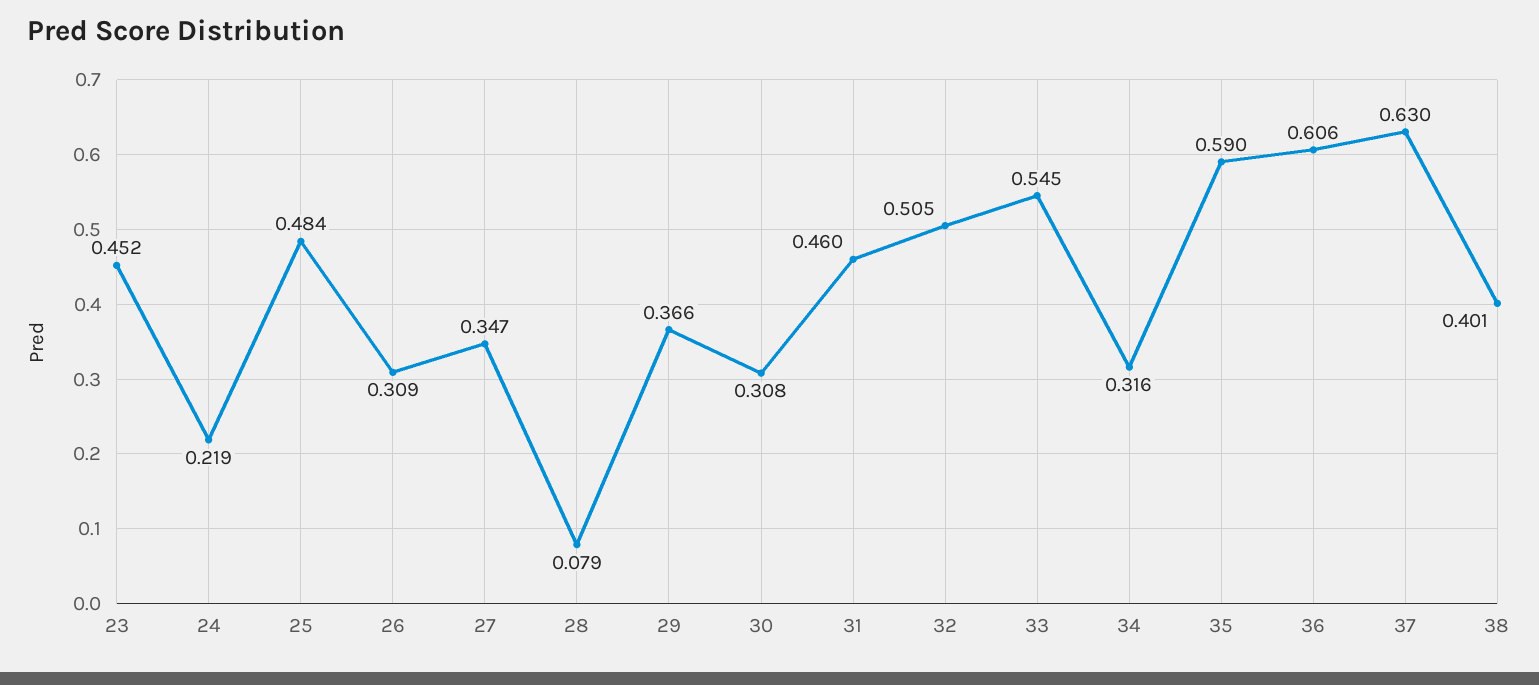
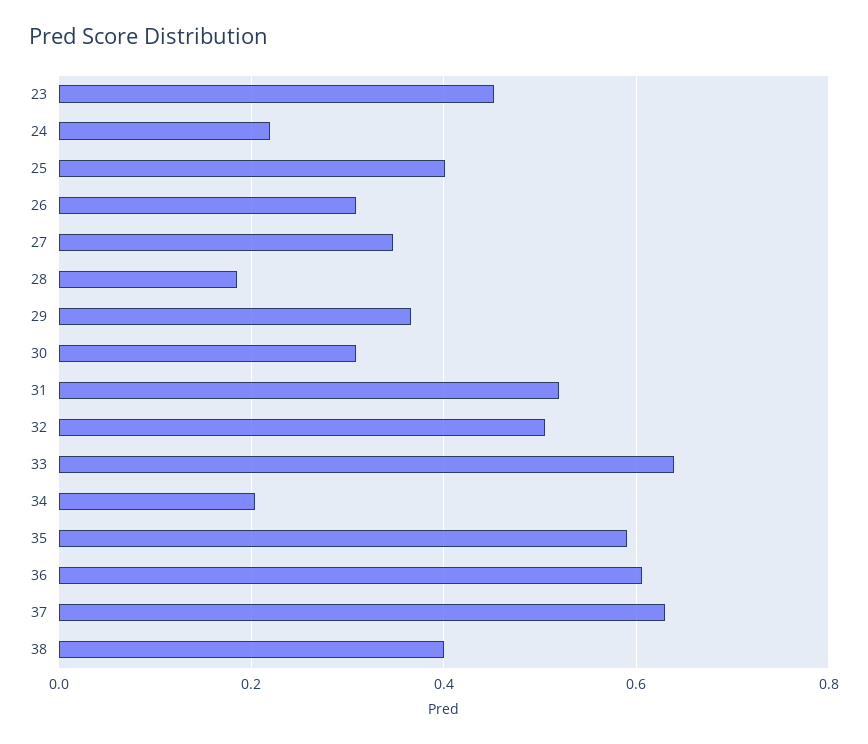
25: 0.484 -> 0.4
28: 0.079 -> 0.18
31: 0.46 -> 0.52
33: 0.545 -> 0.64
34: 0.316 -> 0.2

